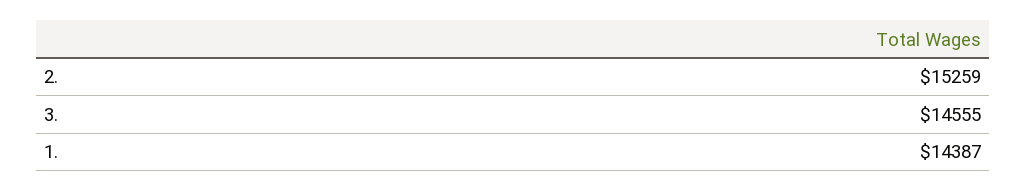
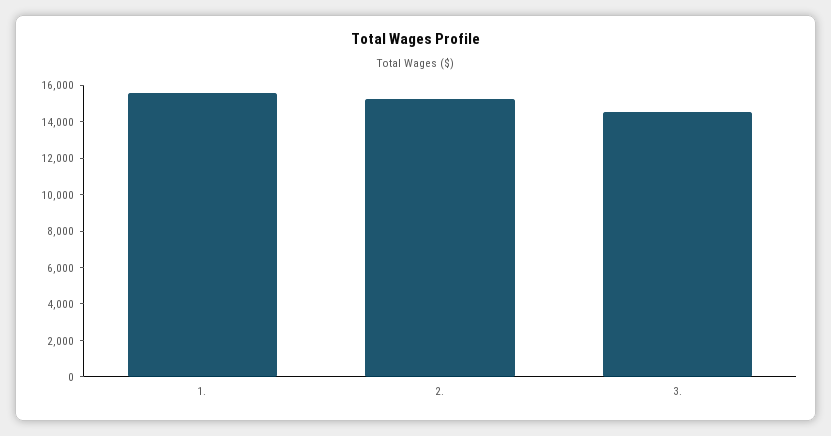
1.: 14387 -> 15500

